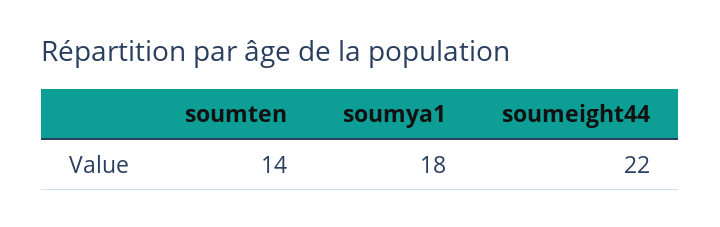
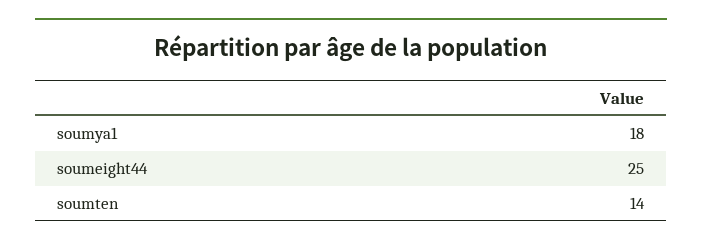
soumeight44: 22 -> 25

